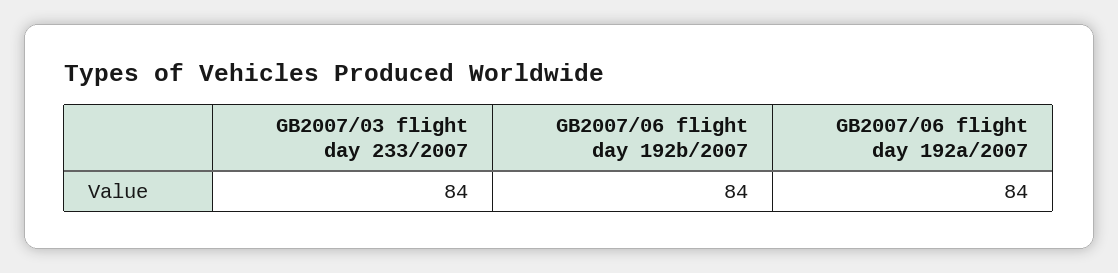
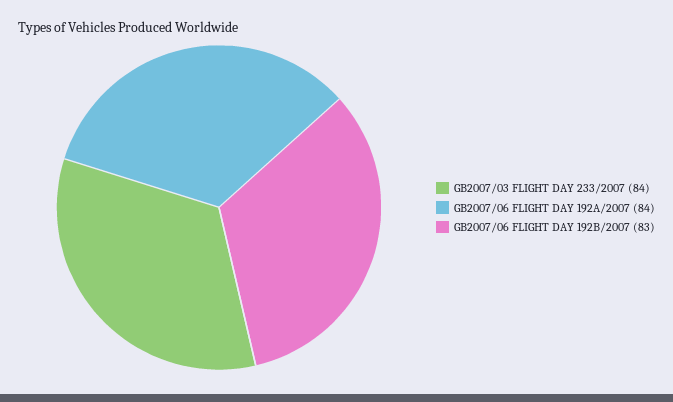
GB2007/06 flight day 192b/2007: 84 -> 83

